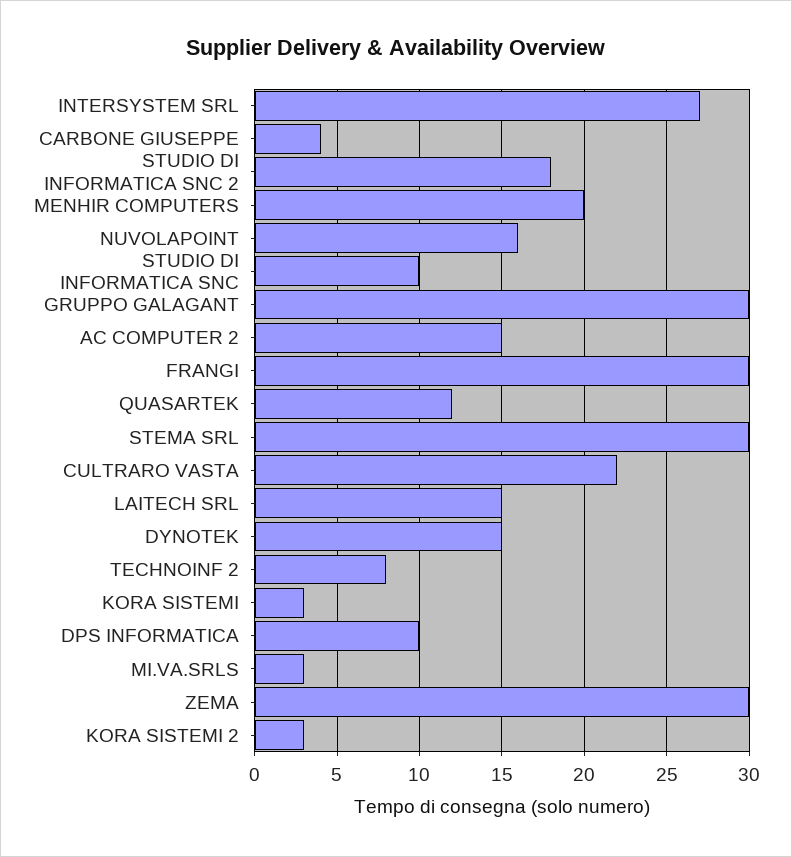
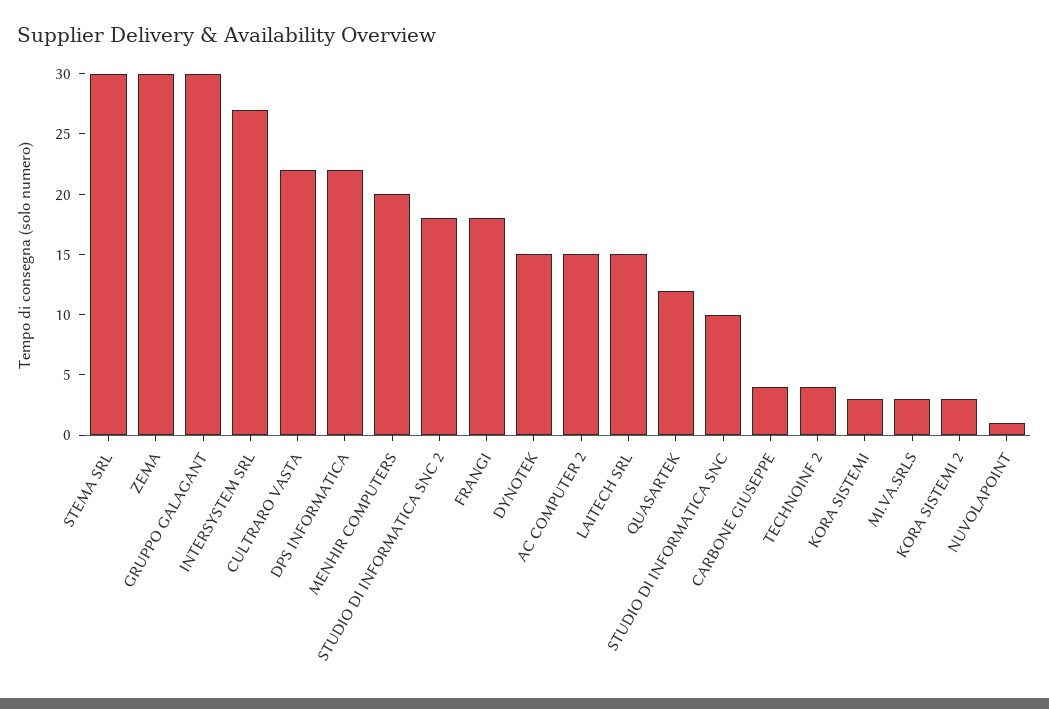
NUVOLAPOINT: 16 -> 1
FRANGI: 30 -> 18
TECHNOINF 2: 8 -> 4
DPS INFORMATICA: 10 -> 22

